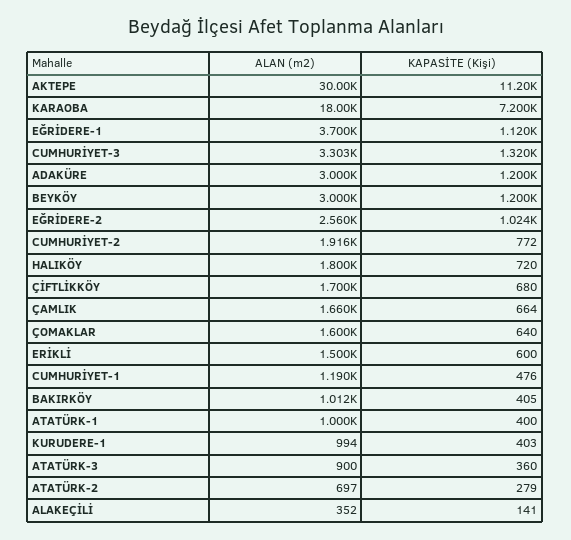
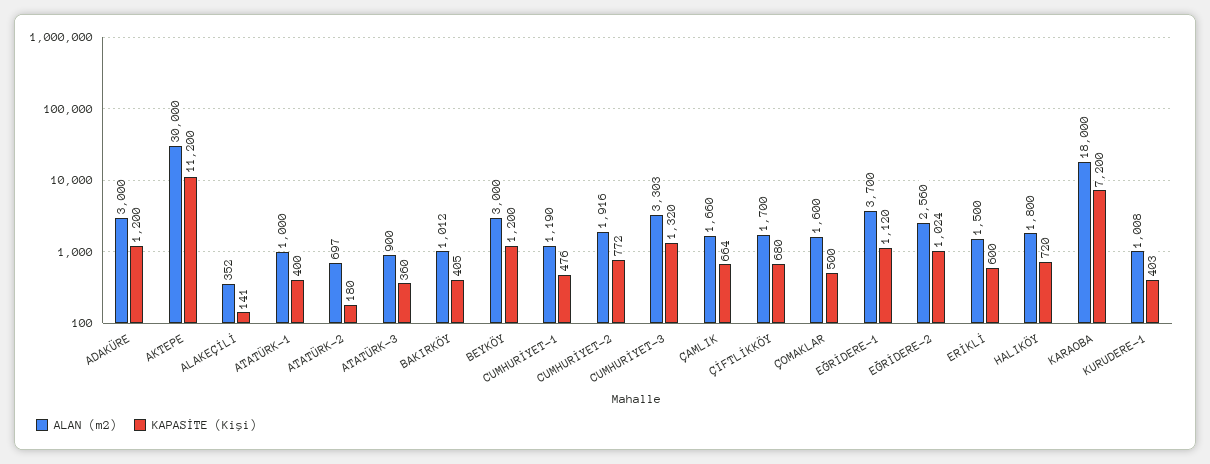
KAPASİTE (Kişi), ÇOMAKLAR: 640 -> 500
ALAN (m2), KURUDERE-1: 994 -> 1008
KAPASİTE (Kişi), ATATÜRK-2: 279 -> 180

